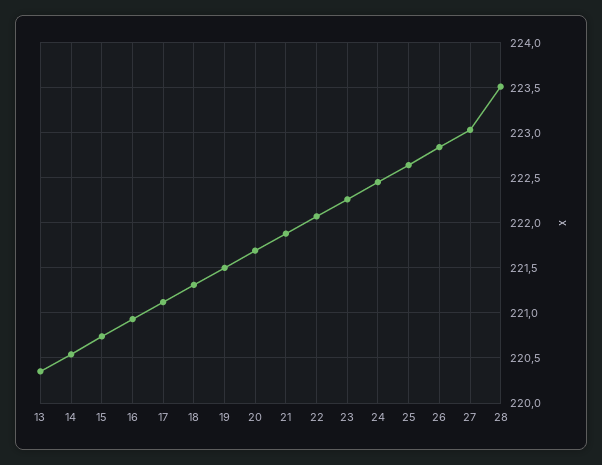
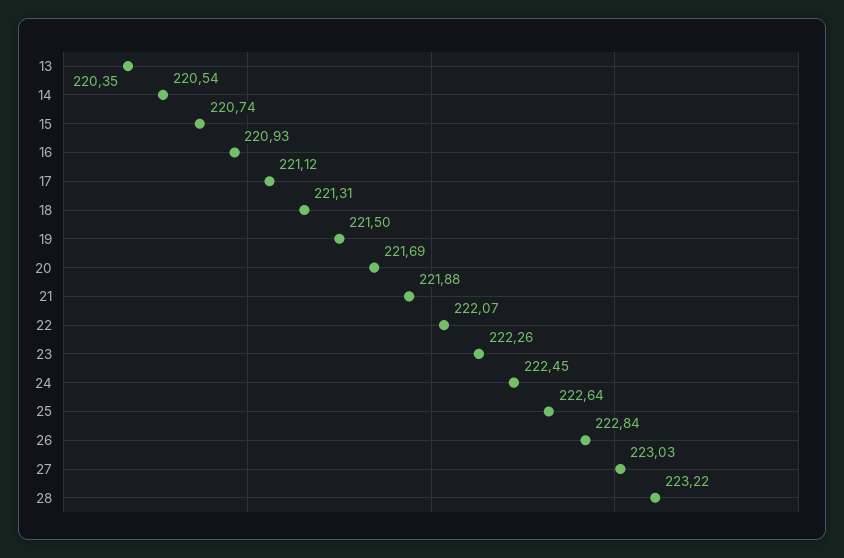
28: 223.5 -> 223.22

